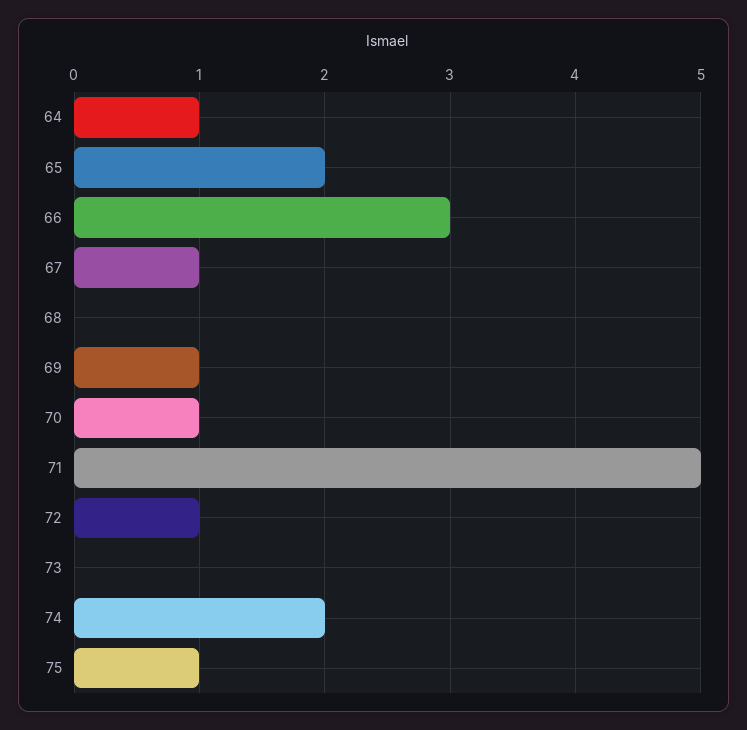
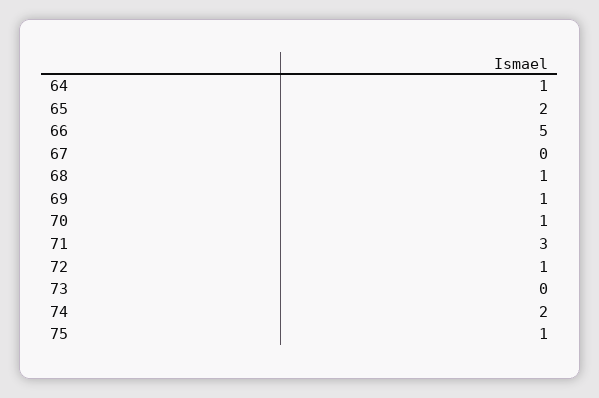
66: 3 -> 5
67: 1 -> 0
68: 0 -> 1
71: 5 -> 3

